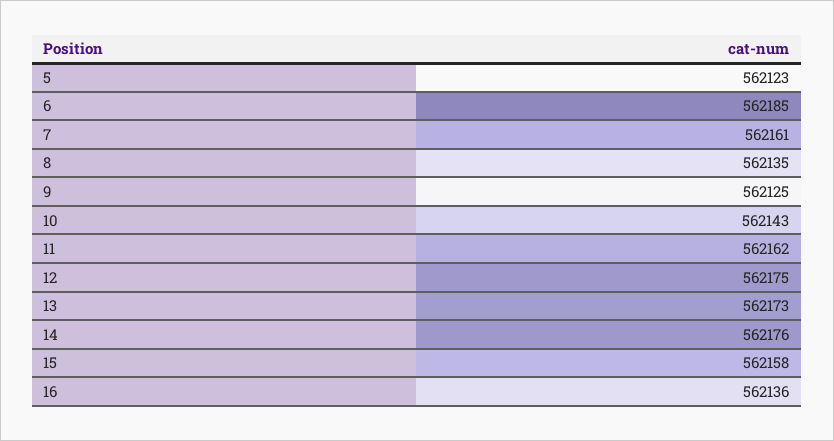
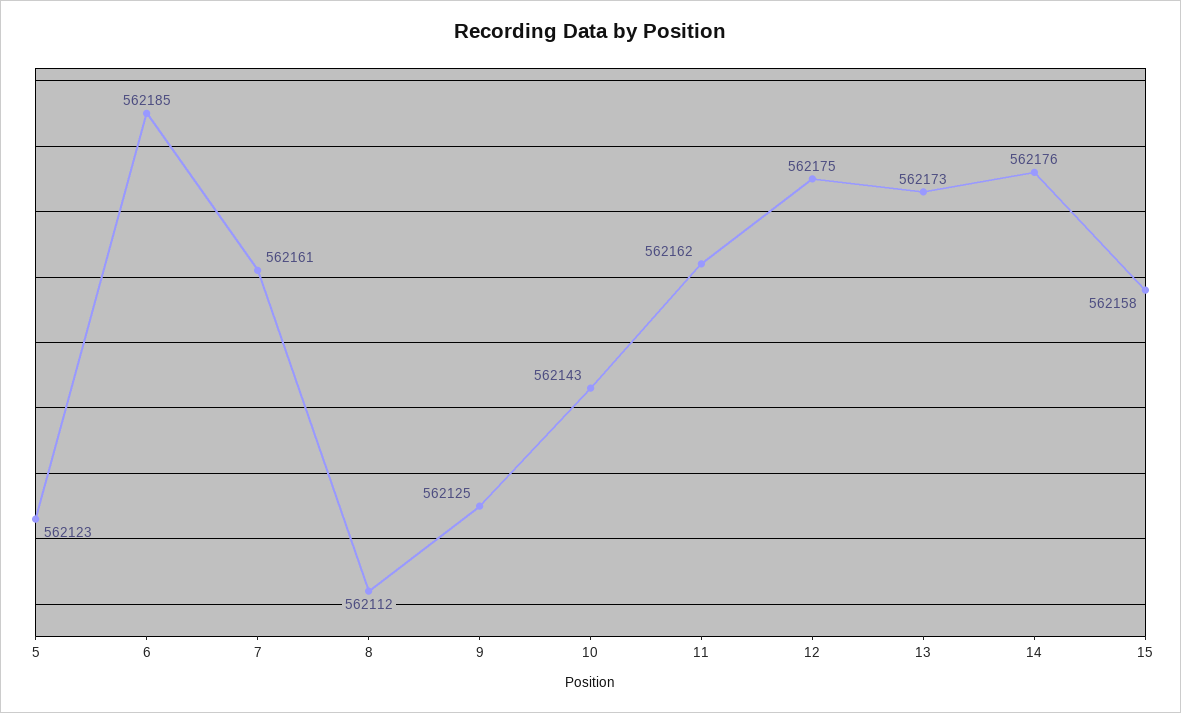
8: 562135 -> 562112
16: 562136 -> none

